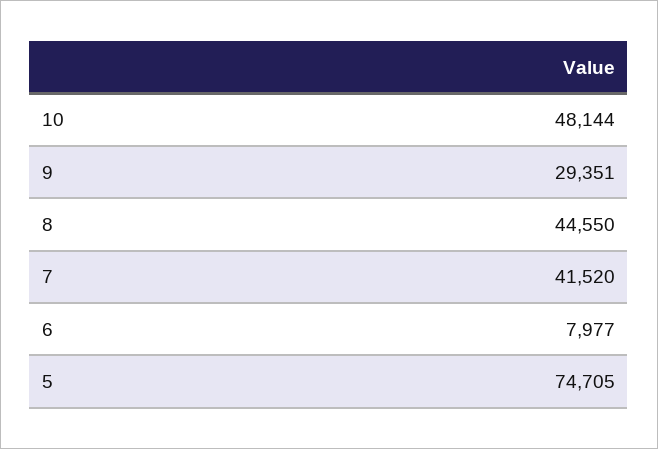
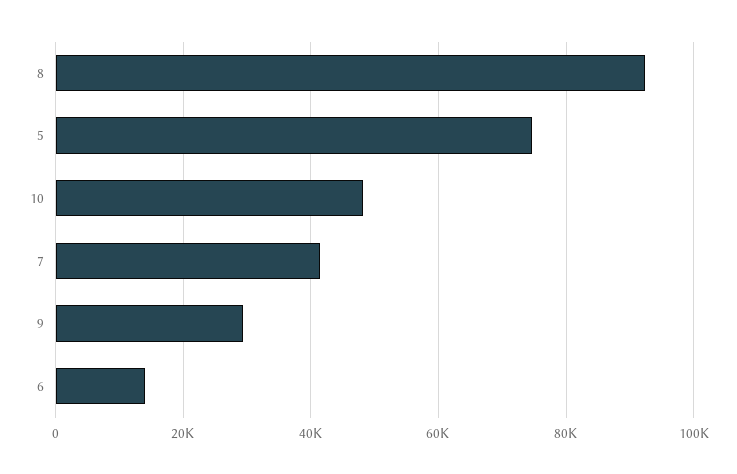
8: 44550 -> 92000
6: 7977 -> 14000

